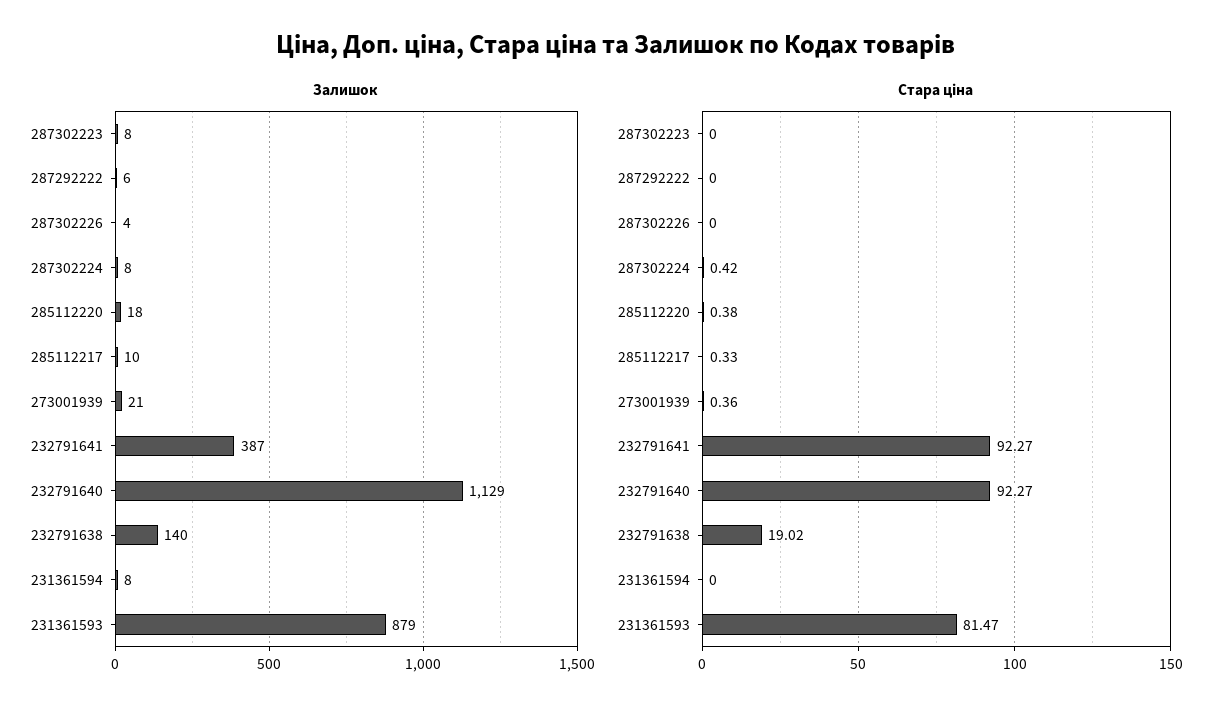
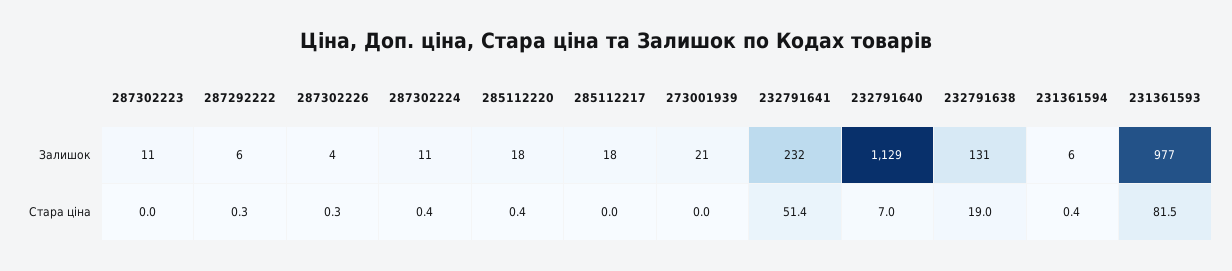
Залишок, 287302223: 8 -> 11
Залишок, 287302224: 8 -> 11
Залишок, 285112217: 10 -> 18
Залишок, 232791641: 387 -> 232
Залишок, 232791638: 140 -> 131
Залишок, 231361594: 8 -> 6
Залишок, 231361593: 879 -> 977
Стара ціна, 287292222: 0 -> 0.3
Стара ціна, 287302226: 0 -> 0.3
Стара ціна, 285112217: 0.33 -> 0
Стара ціна, 273001939: 0.36 -> 0
Стара ціна, 232791641: 92.27 -> 51.4
Стара ціна, 232791640: 92.27 -> 7
Стара ціна, 231361594: 0 -> 0.4

